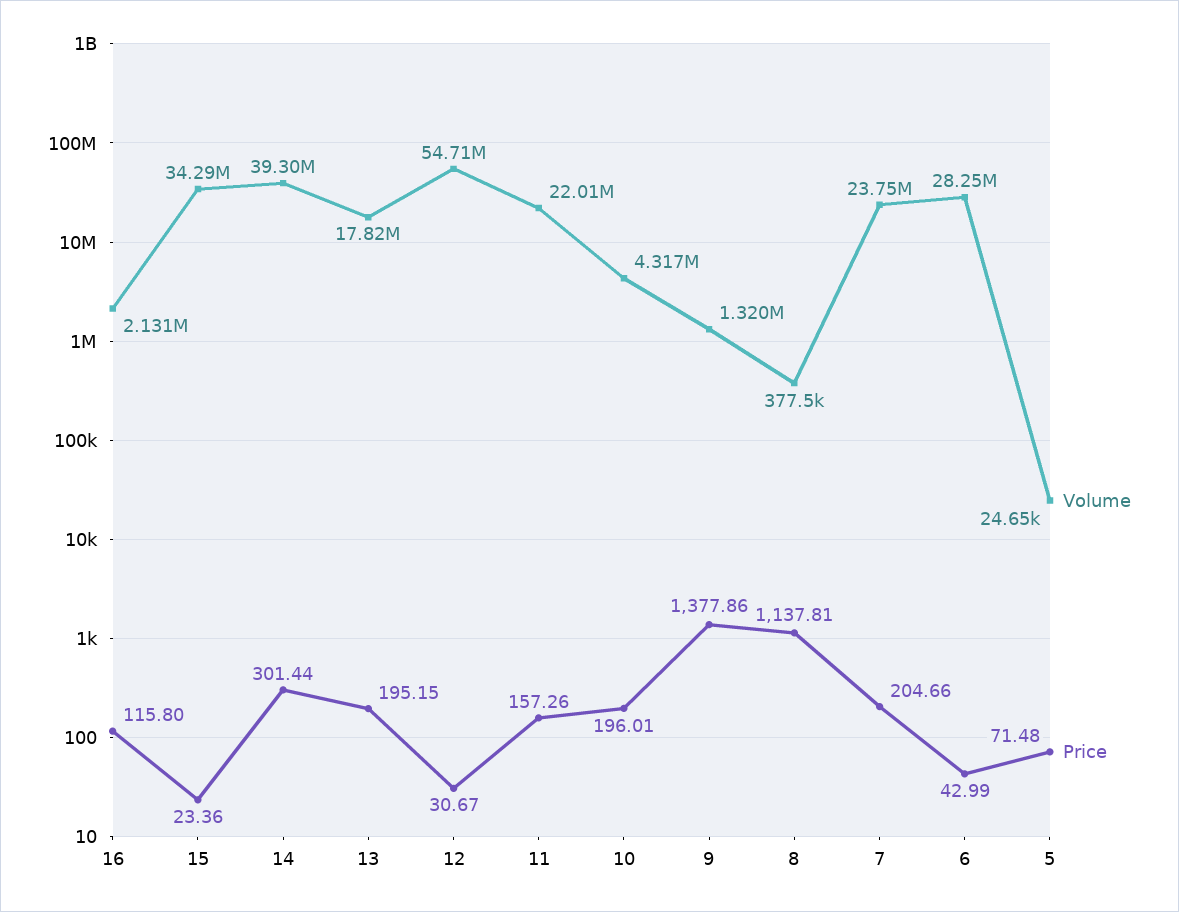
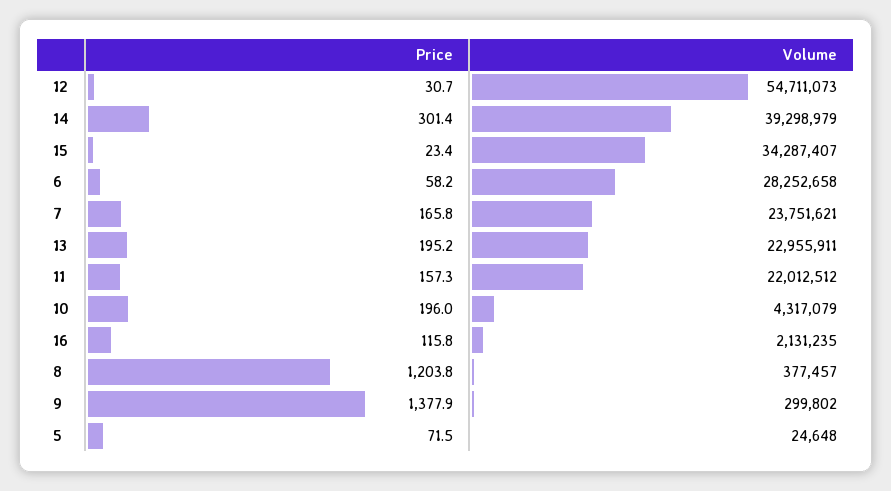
Volume, 13: 17820000 -> 22955911
Volume, 9: 1320000 -> 299802
Price, 8: 1137.81 -> 1203.8
Price, 7: 204.66 -> 165.8
Price, 6: 42.99 -> 58.2

